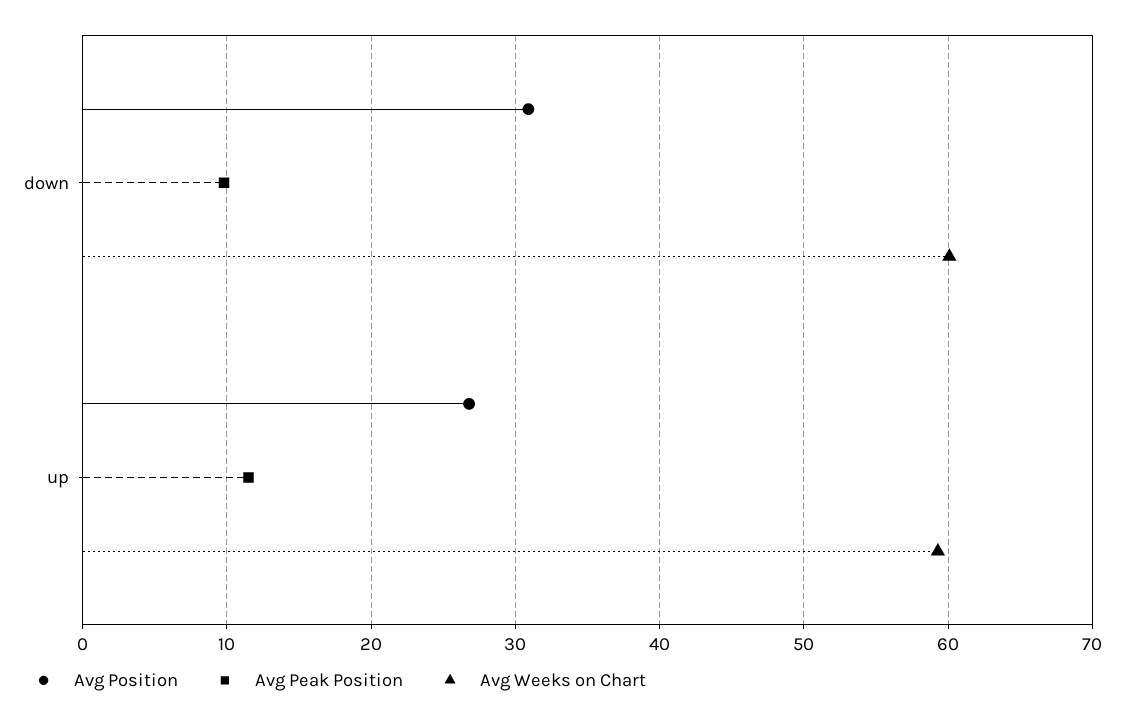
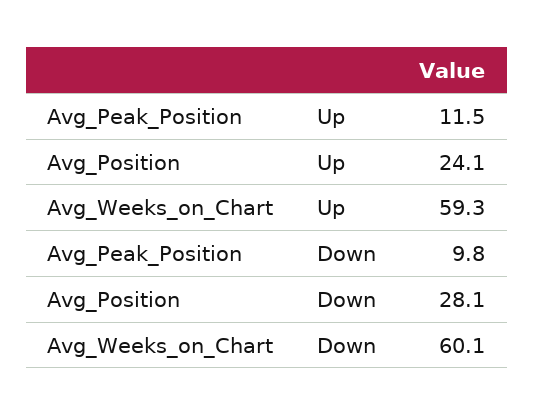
Avg Position, down: 31 -> 28.1
Avg Position, up: 27 -> 24.1

